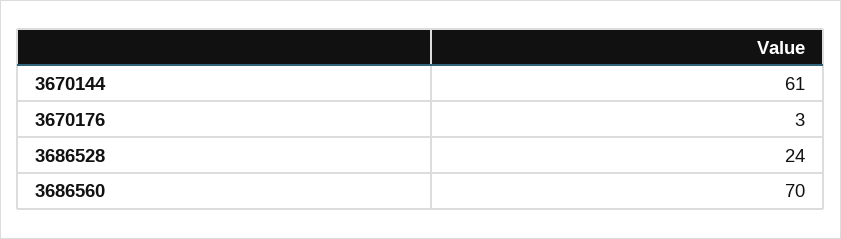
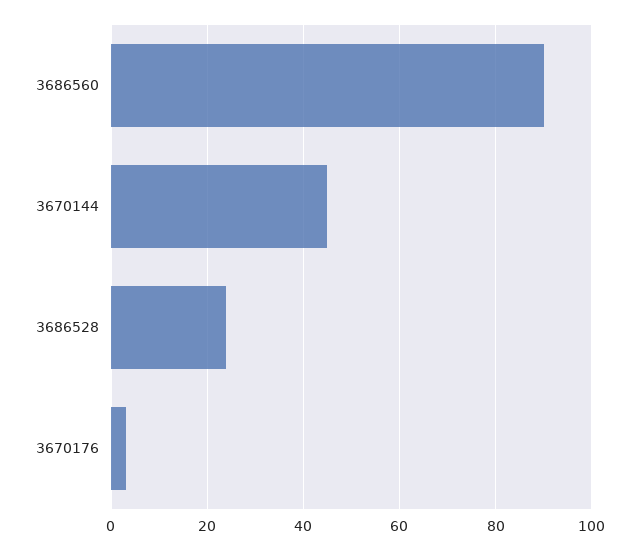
3670144: 61 -> 45
3686560: 70 -> 90

